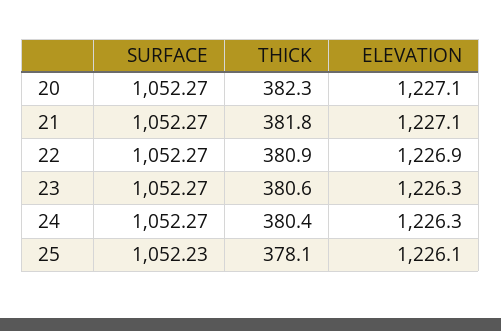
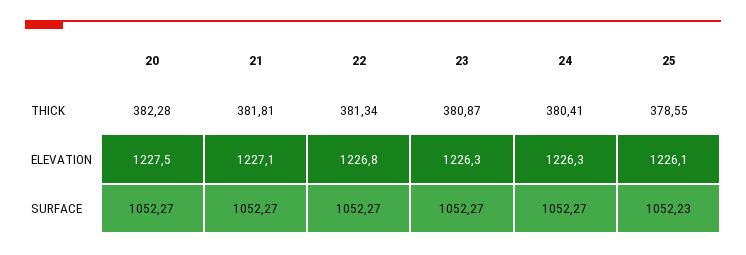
ELEVATION, 20: 1227.1 -> 1227.5
THICK, 22: 380.9 -> 381.34
ELEVATION, 22: 1226.9 -> 1226.8
THICK, 23: 380.6 -> 380.87
THICK, 25: 378.1 -> 378.55

